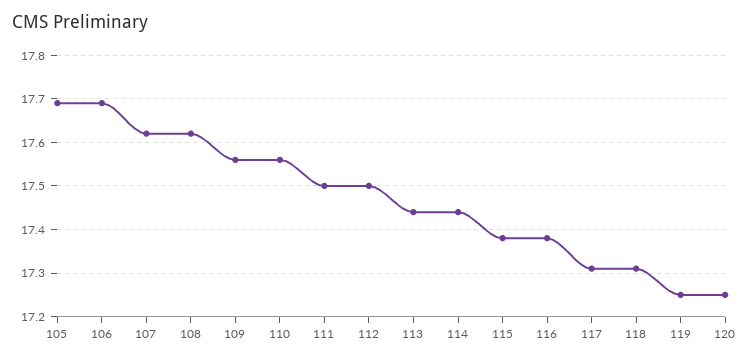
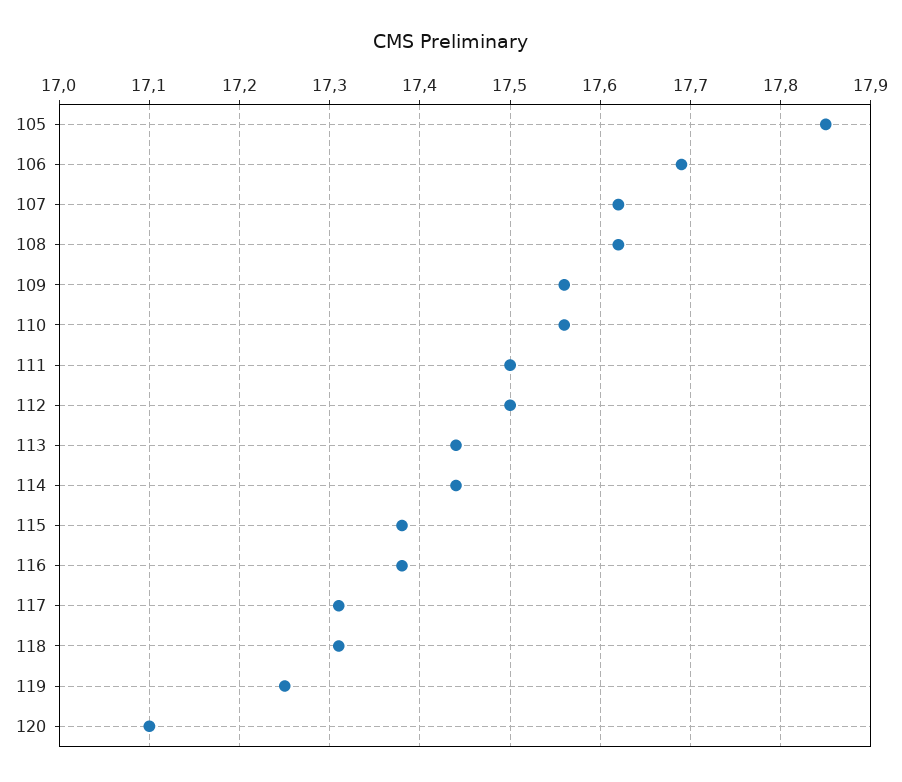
105: 17.7 -> 17.85
120: 17.25 -> 17.1

